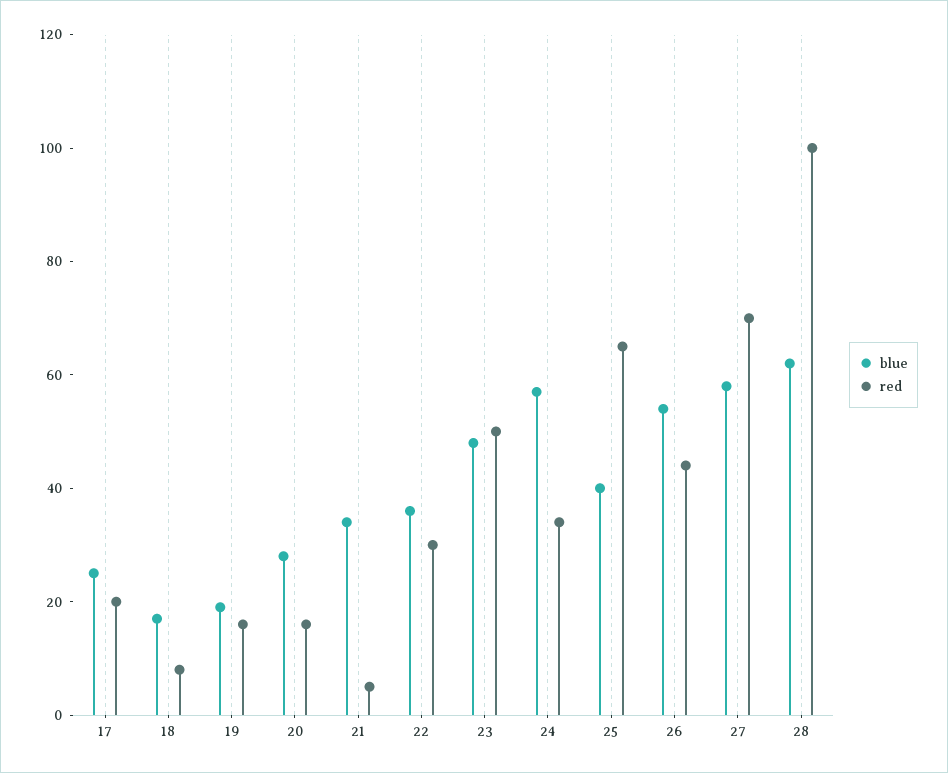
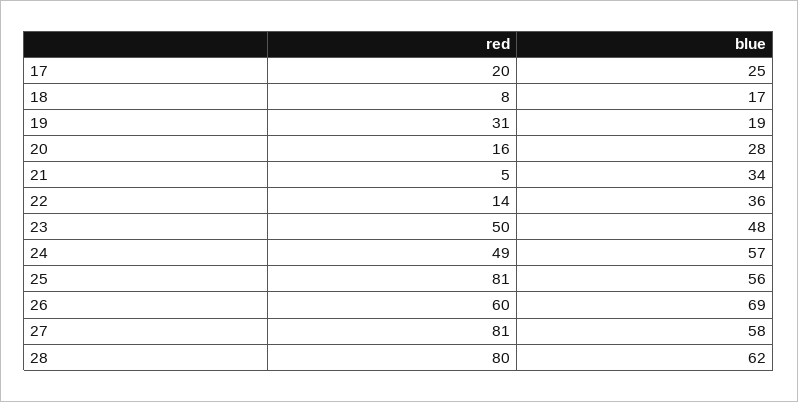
red, 19: 15 -> 31
red, 22: 30 -> 14
red, 24: 35 -> 49
blue, 25: 40 -> 56
red, 25: 65 -> 81
blue, 26: 55 -> 69
red, 26: 45 -> 60
red, 27: 70 -> 81
red, 28: 100 -> 80

